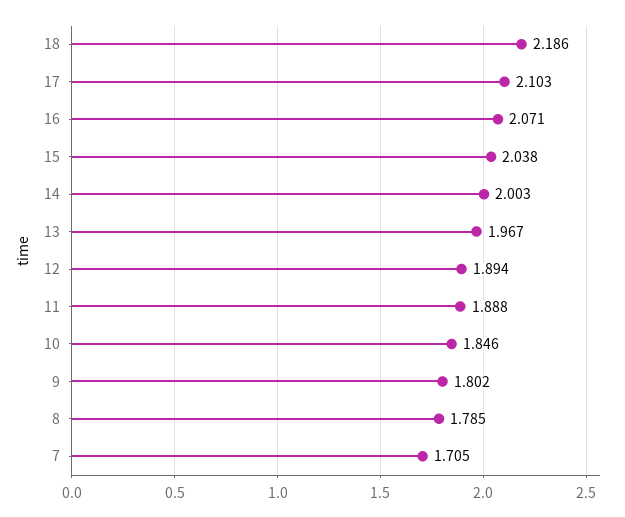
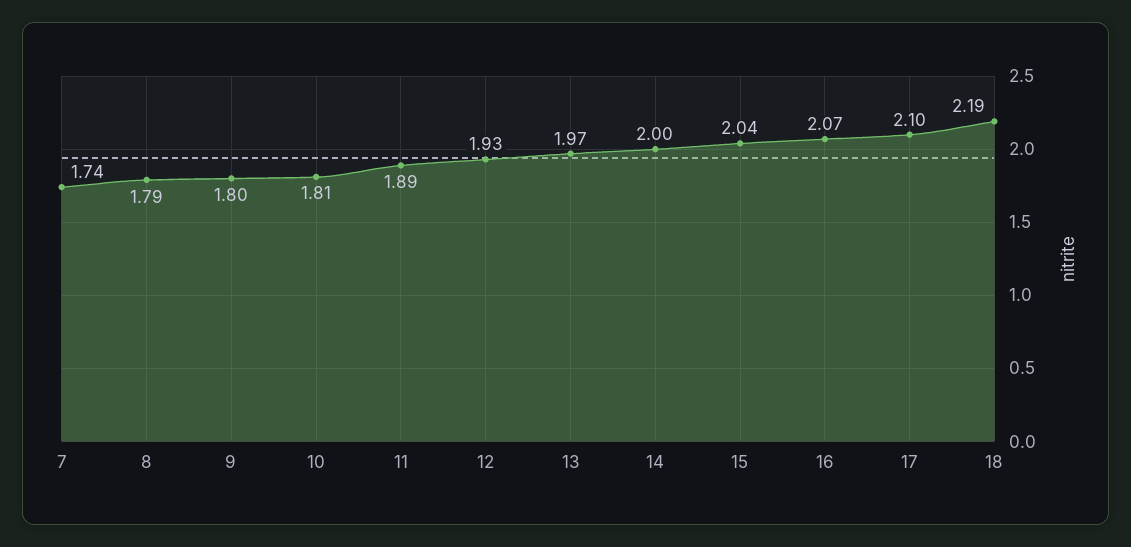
12: 1.894 -> 1.93
10: 1.846 -> 1.81
7: 1.705 -> 1.74

